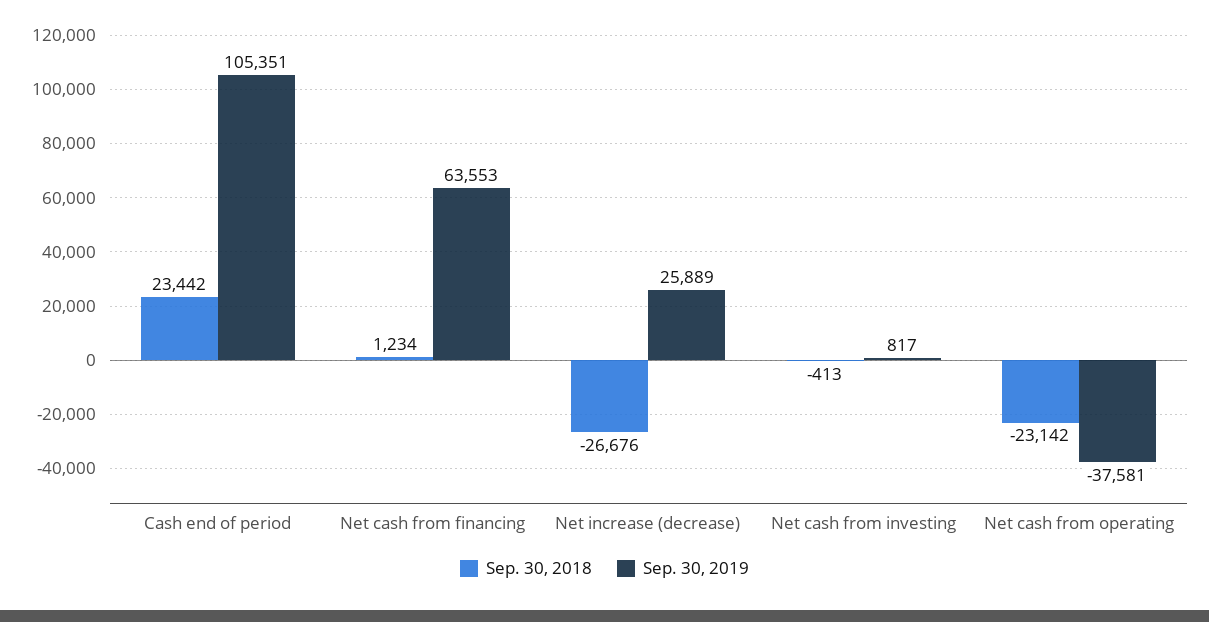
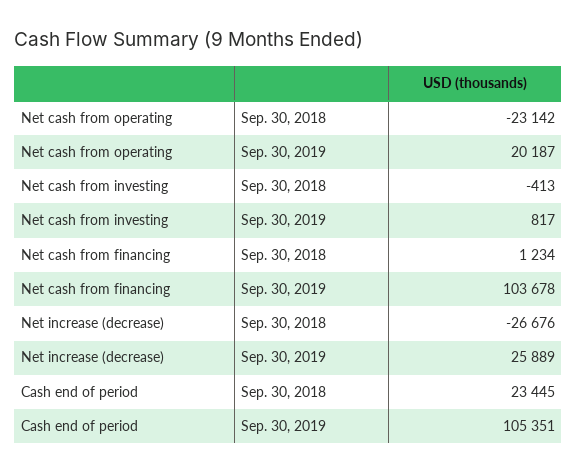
Sep. 30, 2018, Cash end of period: 23442 -> 23445
Sep. 30, 2019, Net cash from financing: 63553 -> 103678
Sep. 30, 2019, Net cash from operating: -37581 -> 20187

